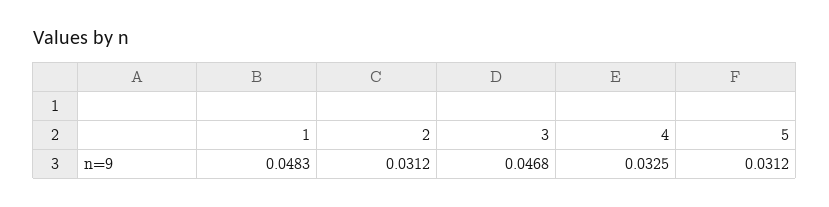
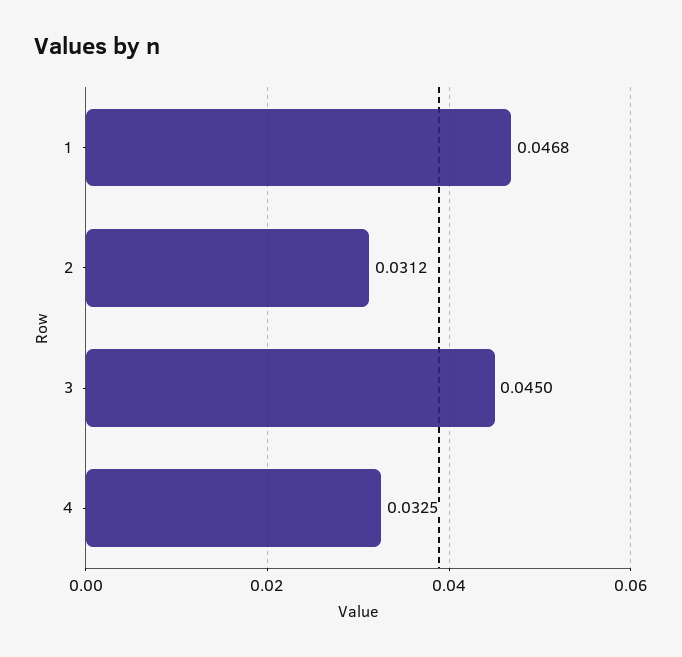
1: 0.0483 -> 0.0468
3: 0.0468 -> 0.045
5: 0.0312 -> none

